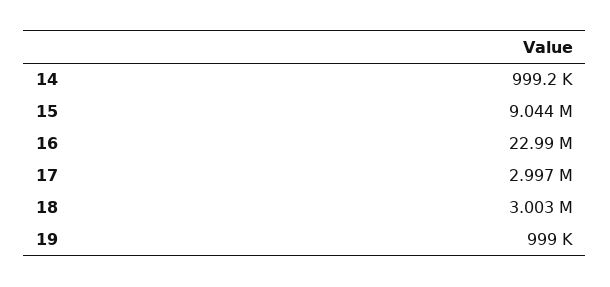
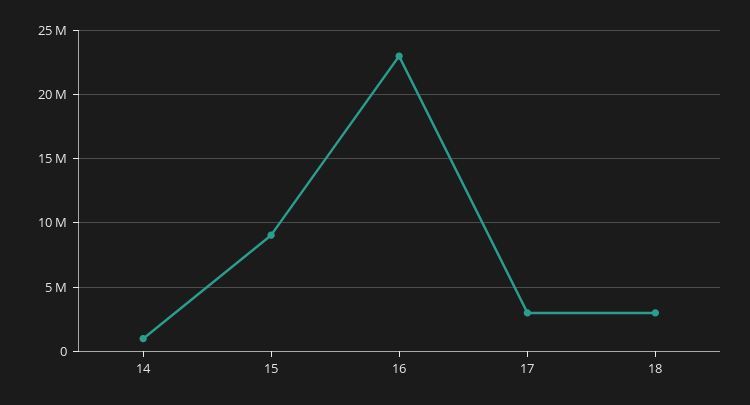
19: 999000 -> none

